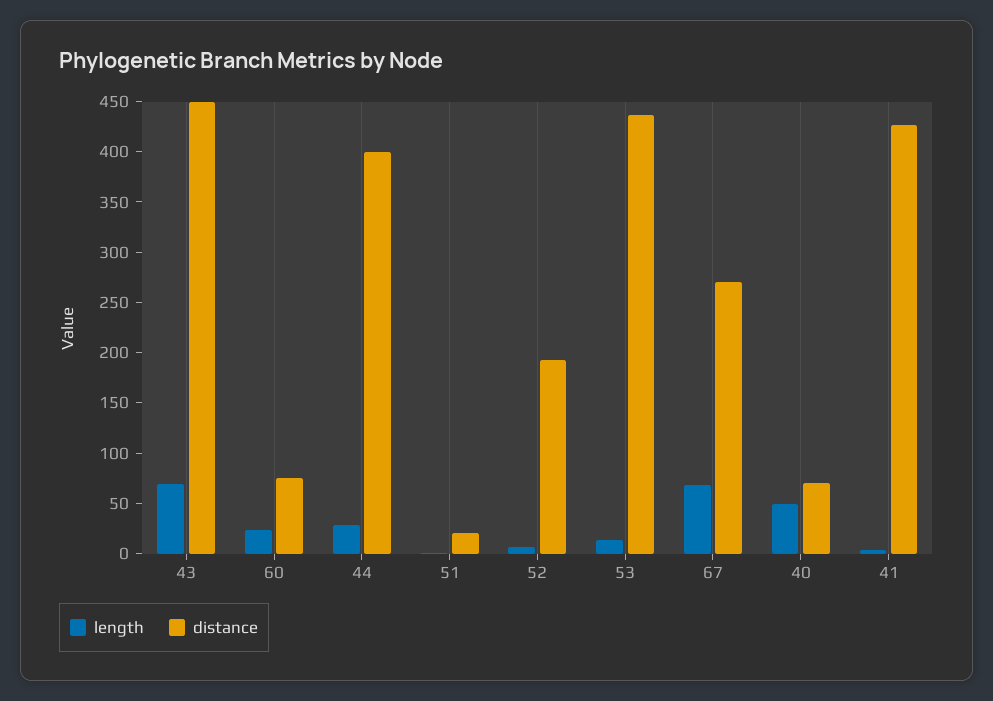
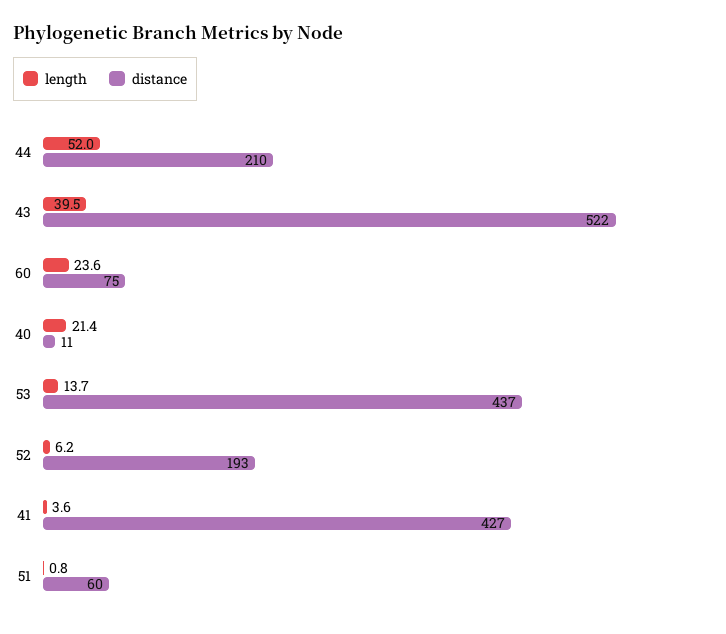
length, 43: 70 -> 39.5
distance, 43: 450 -> 522
length, 44: 30 -> 52
distance, 44: 400 -> 210
distance, 51: 20 -> 60
length, 67: 70 -> none
distance, 67: 270 -> none
length, 40: 50 -> 21.4
distance, 40: 70 -> 11

